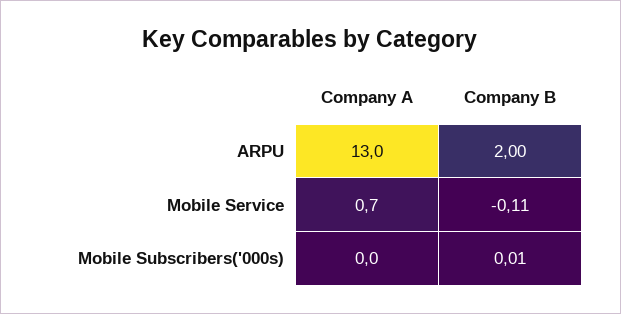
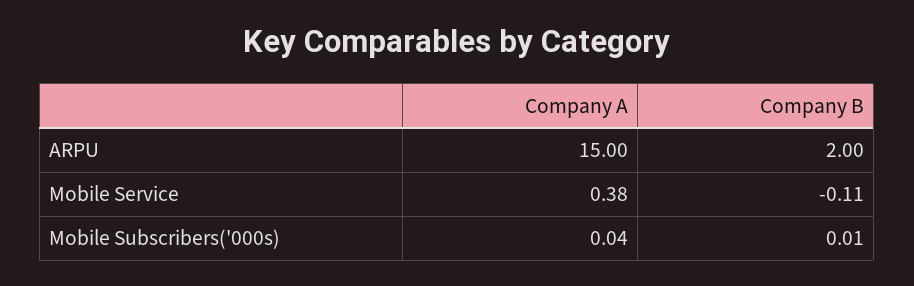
Company A, ARPU: 13 -> 15
Company A, Mobile Service: 0.7 -> 0.38

